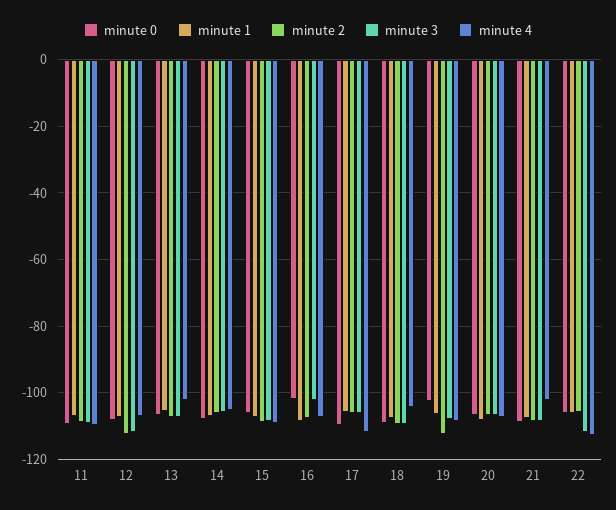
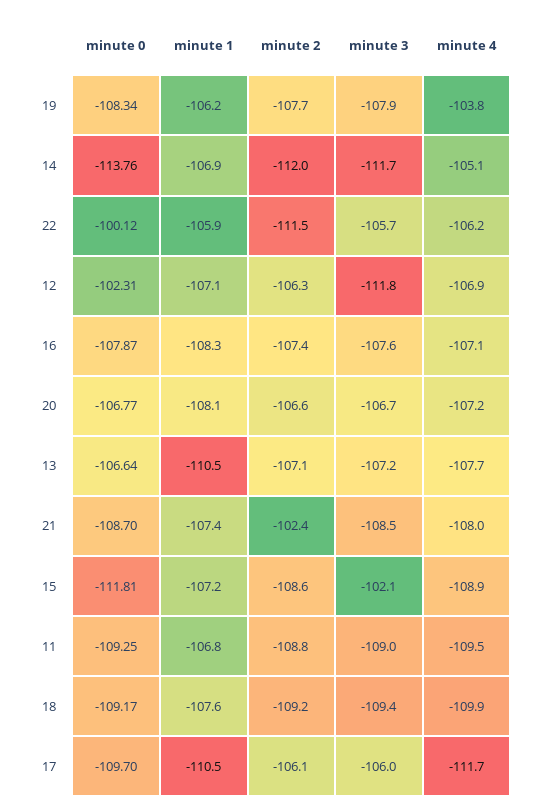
minute 0, 12: -108 -> -102.31
minute 2, 12: -112 -> -106.3
minute 1, 13: -106 -> -110.5
minute 4, 13: -102 -> -107.7
minute 0, 14: -108 -> -113.76
minute 2, 14: -106 -> -112
minute 3, 14: -106 -> -111.7
minute 0, 15: -106 -> -111.81
minute 3, 15: -108 -> -102.1
minute 0, 16: -102 -> -107.87
minute 3, 16: -102 -> -107.6
minute 1, 17: -106 -> -110.5
minute 4, 18: -104 -> -109.9
minute 0, 19: -102 -> -108.34
minute 2, 19: -112 -> -107.7
minute 4, 19: -108 -> -103.8
minute 2, 21: -108 -> -102.4
minute 4, 21: -102 -> -108
minute 0, 22: -106 -> -100.12
minute 2, 22: -106 -> -111.5
minute 3, 22: -112 -> -105.7
minute 4, 22: -112 -> -106.2

